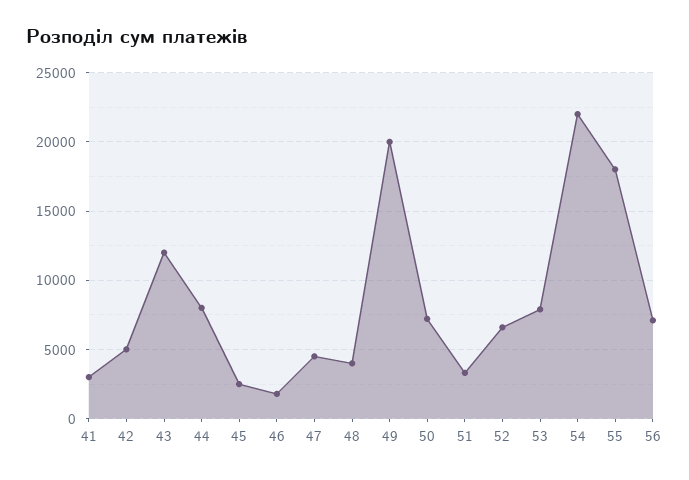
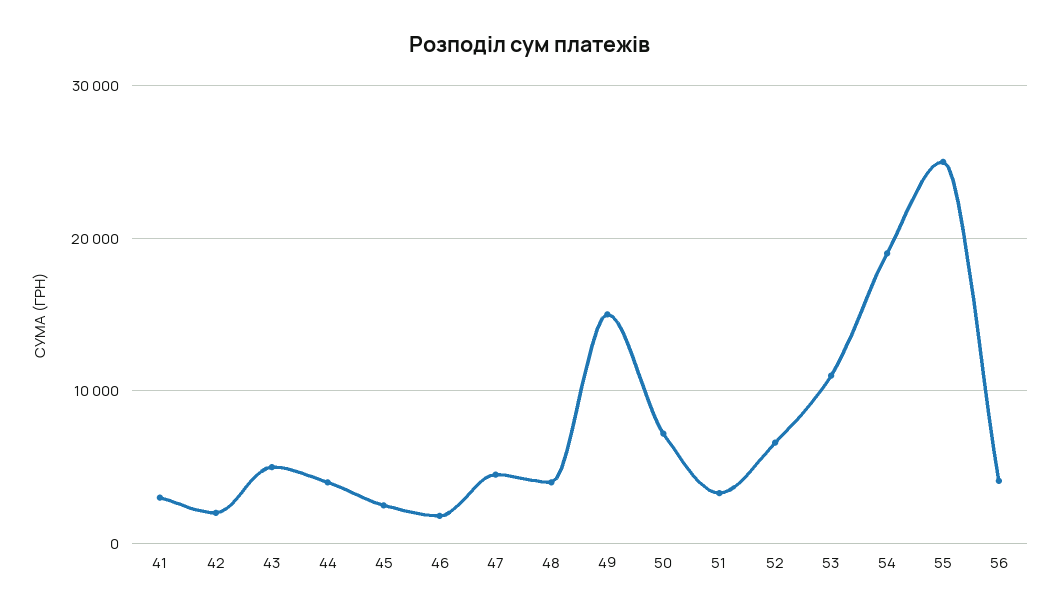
42: 5000 -> 2000
43: 12000 -> 5000
44: 8000 -> 4000
49: 20000 -> 15000
53: 8000 -> 11000
54: 22000 -> 19000
55: 18000 -> 25000
56: 7000 -> 4000

